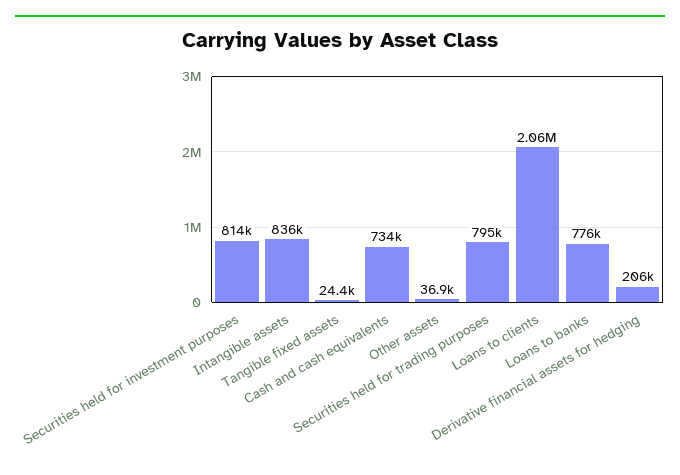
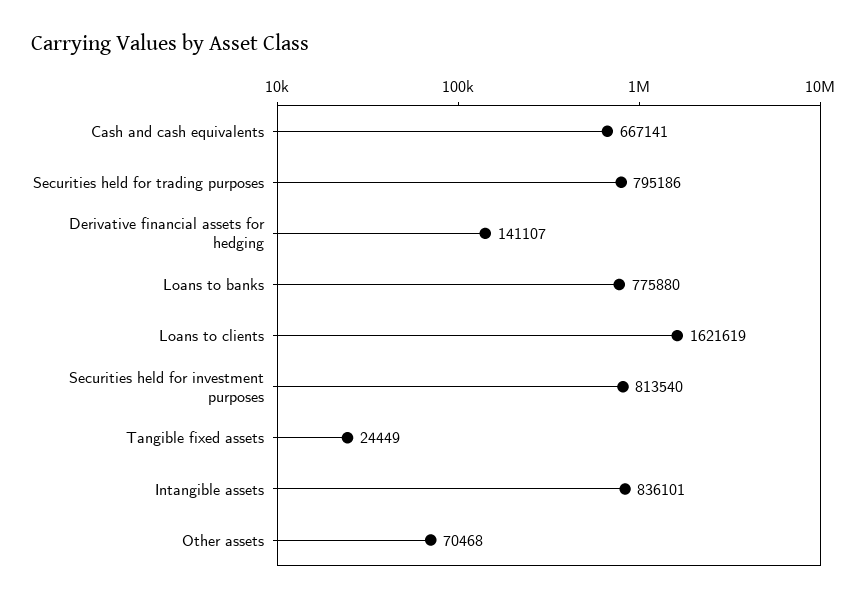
Cash and cash equivalents: 734000 -> 667141
Other assets: 36900 -> 70468
Loans to clients: 2060000 -> 1621619
Derivative financial assets for hedging: 206000 -> 141107

